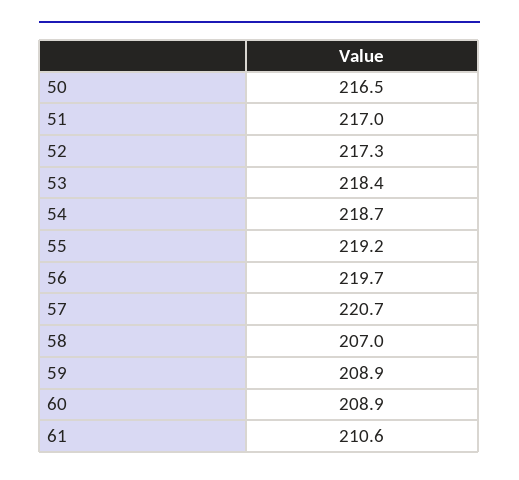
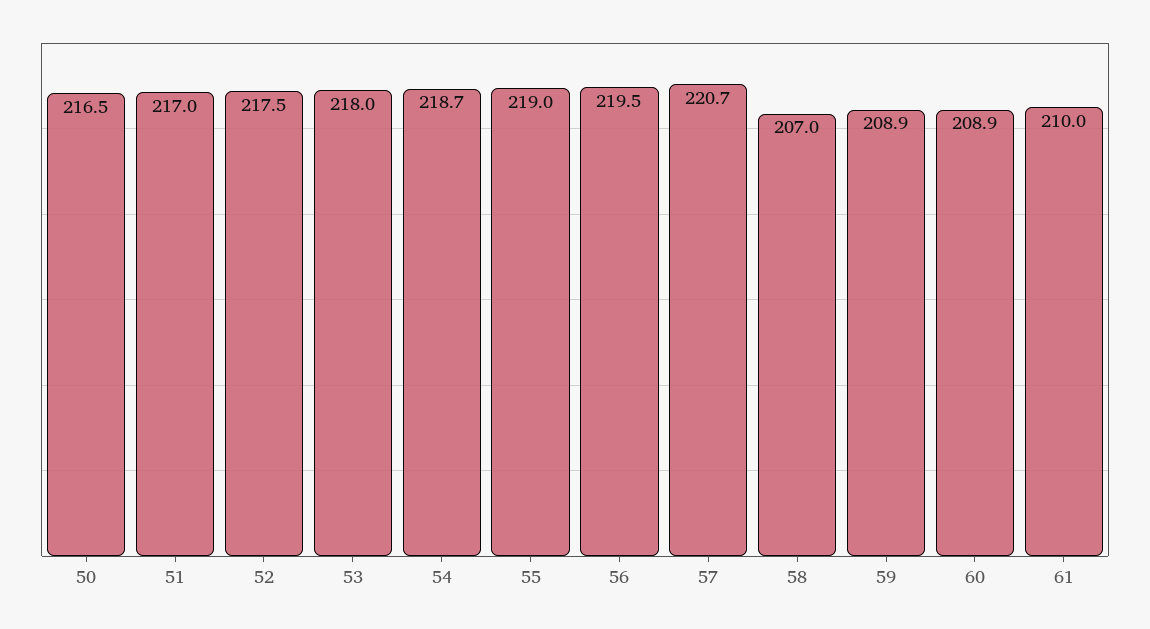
52: 217.3 -> 217.5
53: 218.4 -> 218
55: 219.2 -> 219
56: 219.7 -> 219.5
61: 210.6 -> 210

